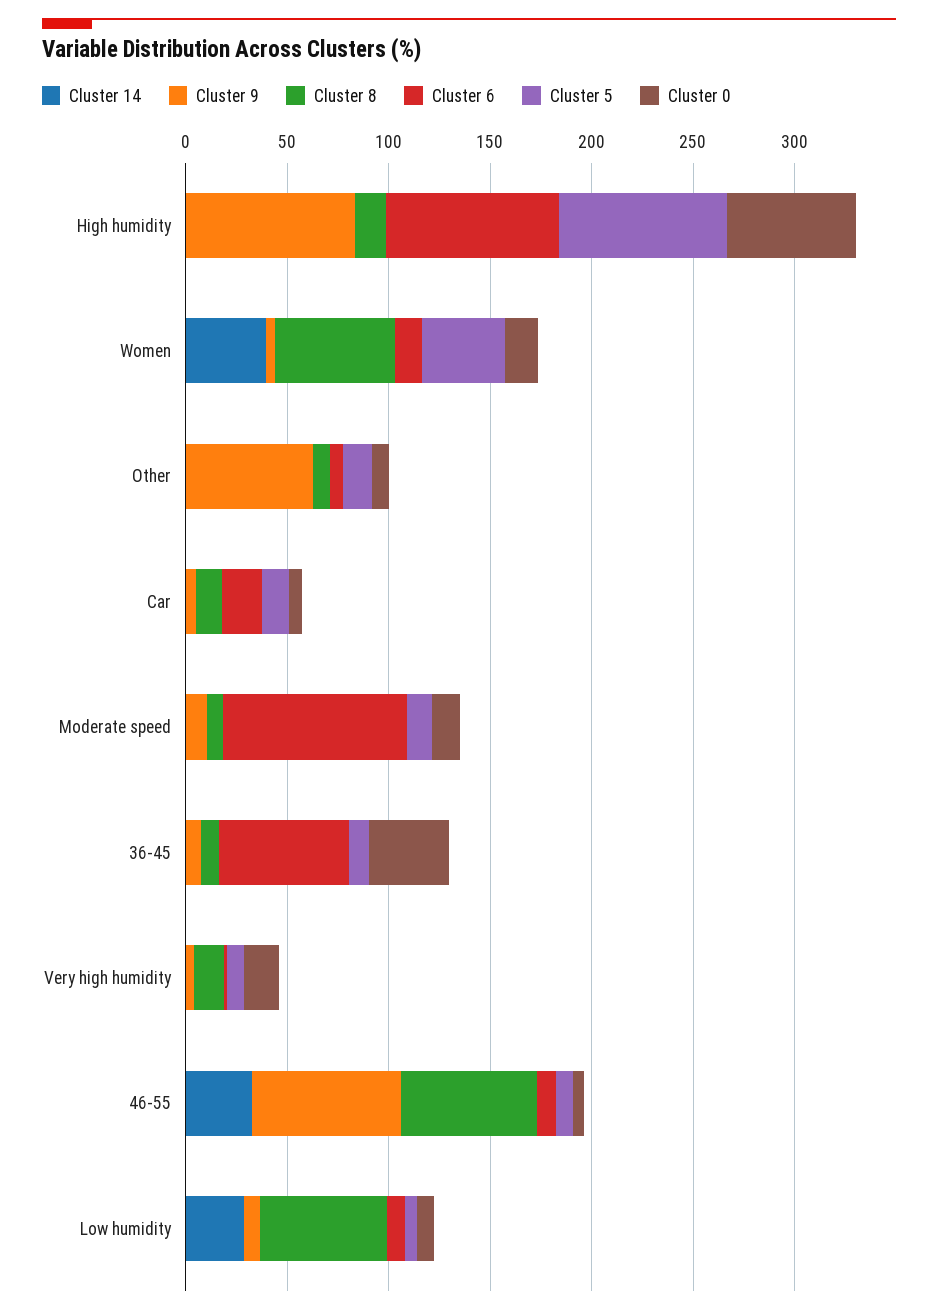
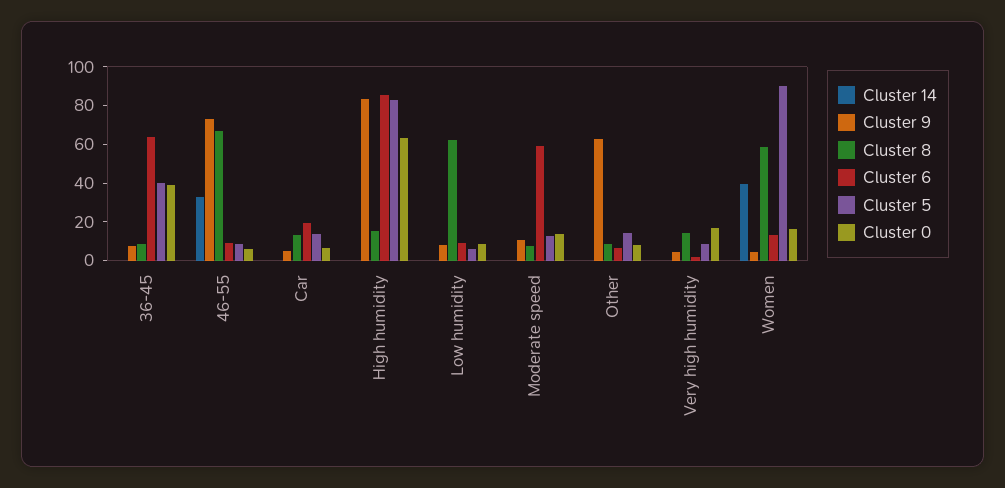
Cluster 5, Women: 40 -> 90
Cluster 6, Moderate speed: 90 -> 60
Cluster 5, 36-45: 10 -> 40
Cluster 14, Low humidity: 30 -> 0

